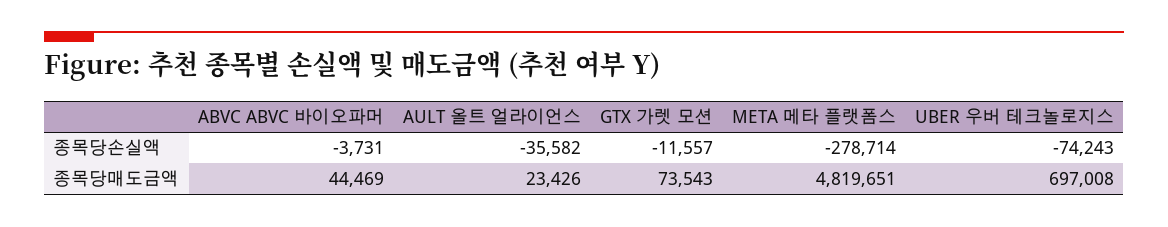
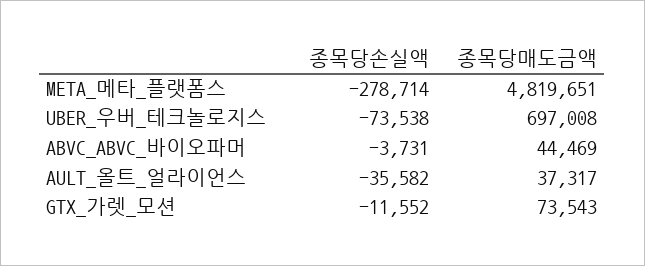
GTX 가렛 모션, 종목당손실액: -11557 -> -11552
UBER 우버 테크놀로지스, 종목당손실액: -74243 -> -73538
AULT 올트 얼라이언스, 종목당매도금액: 23426 -> 37317

